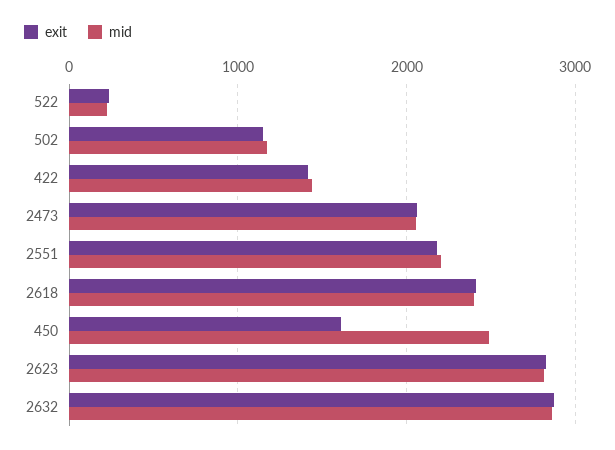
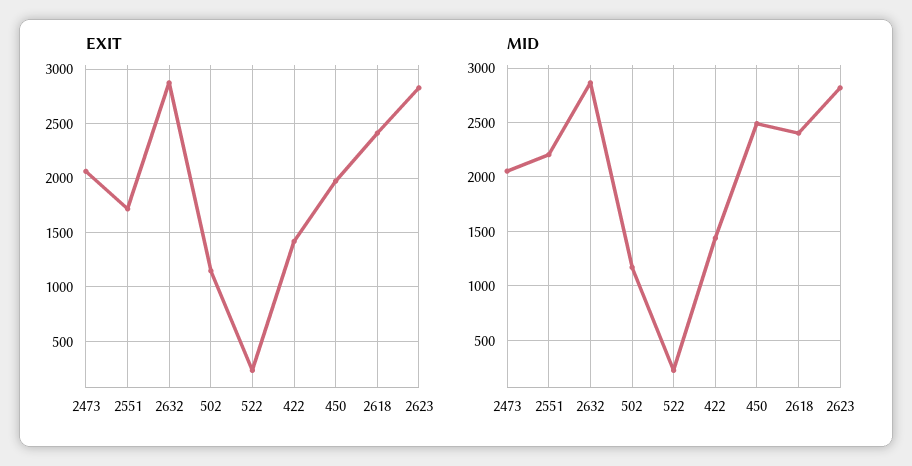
exit, 2551: 2200 -> 1700
exit, 450: 1600 -> 2000

